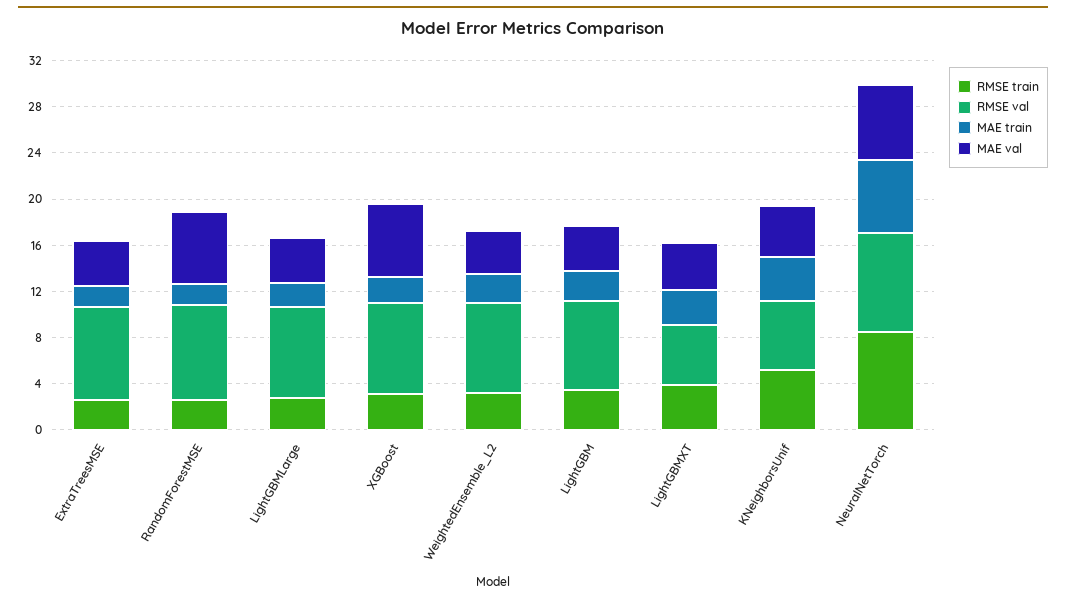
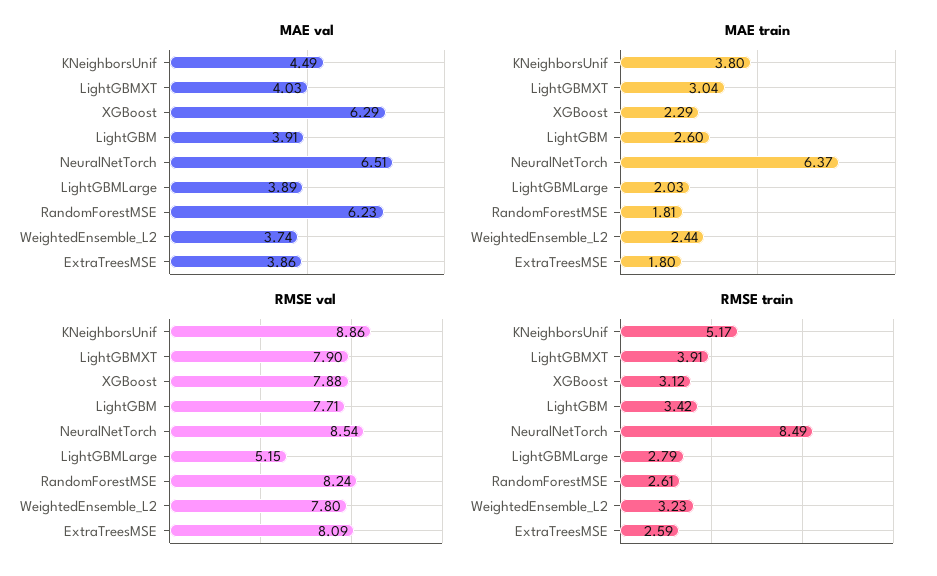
RMSE val, LightGBMLarge: 8 -> 5.15
RMSE val, LightGBMXT: 5 -> 7.9
RMSE val, KNeighborsUnif: 6 -> 8.86

